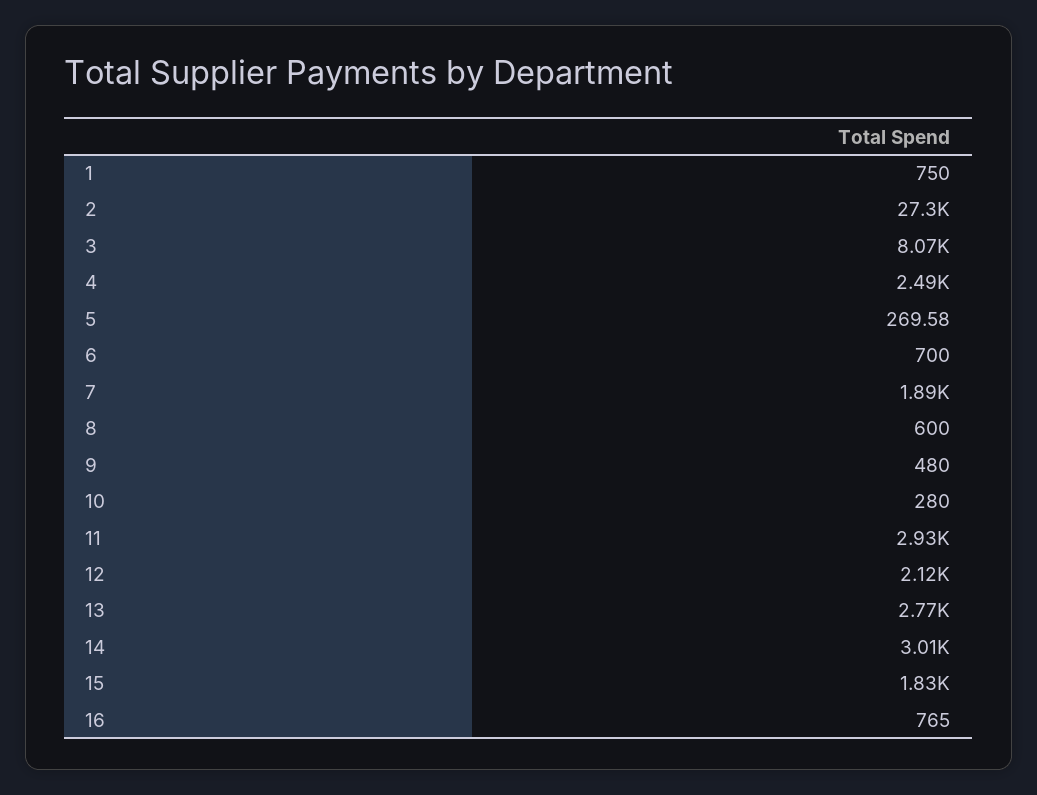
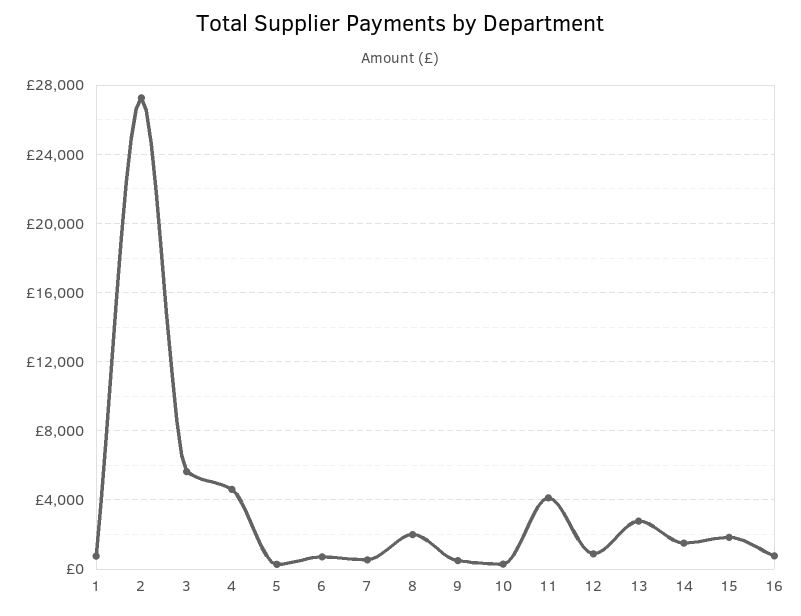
3: 8070 -> 5500
4: 2490 -> 4500
7: 1890 -> 500
8: 600 -> 2000
11: 2930 -> 4000
12: 2120 -> 1000
14: 3010 -> 1500

